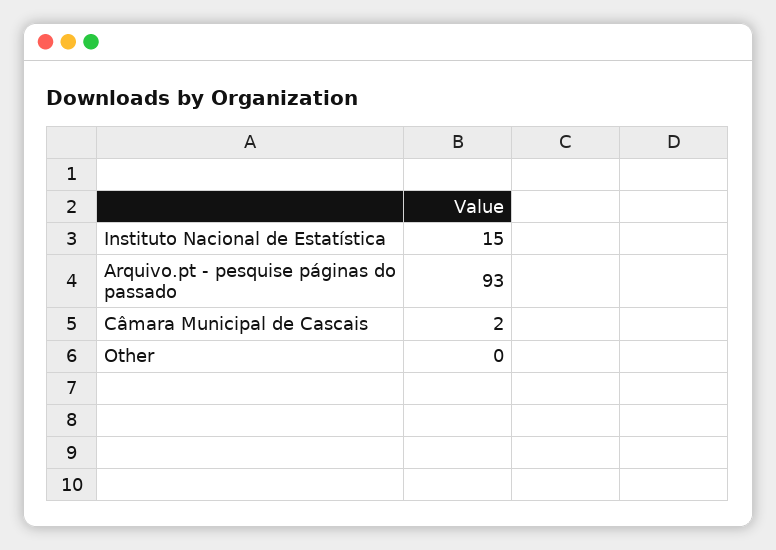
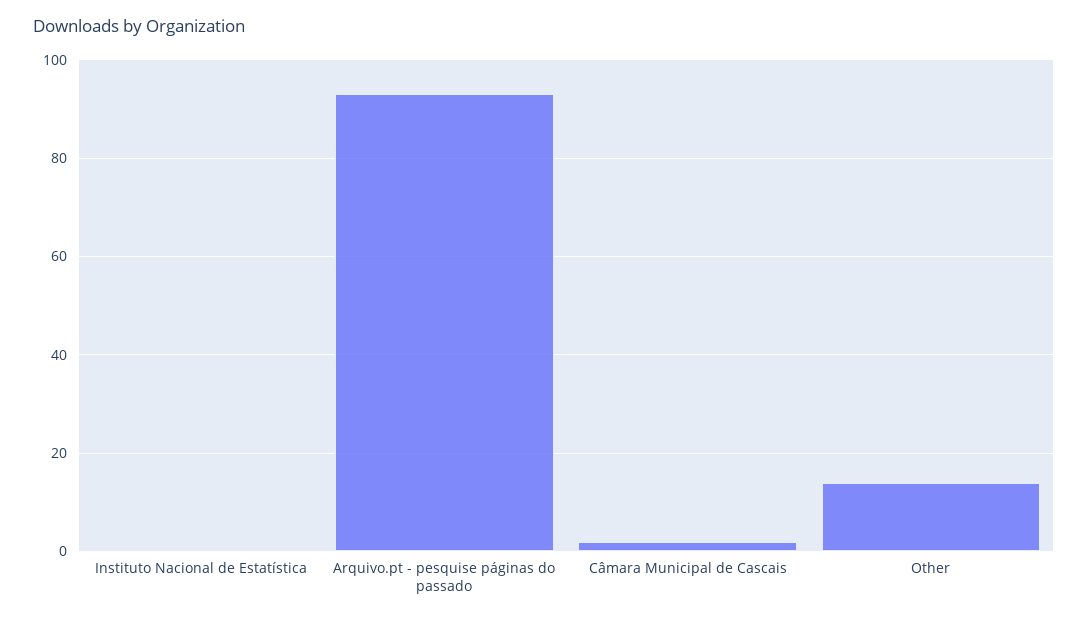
Instituto Nacional de Estatística: 15 -> 0
Other: 0 -> 15

